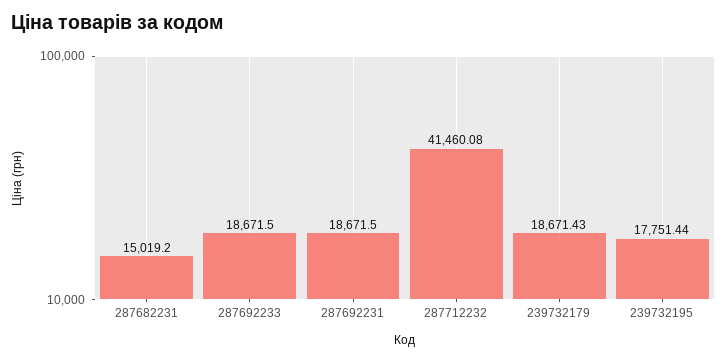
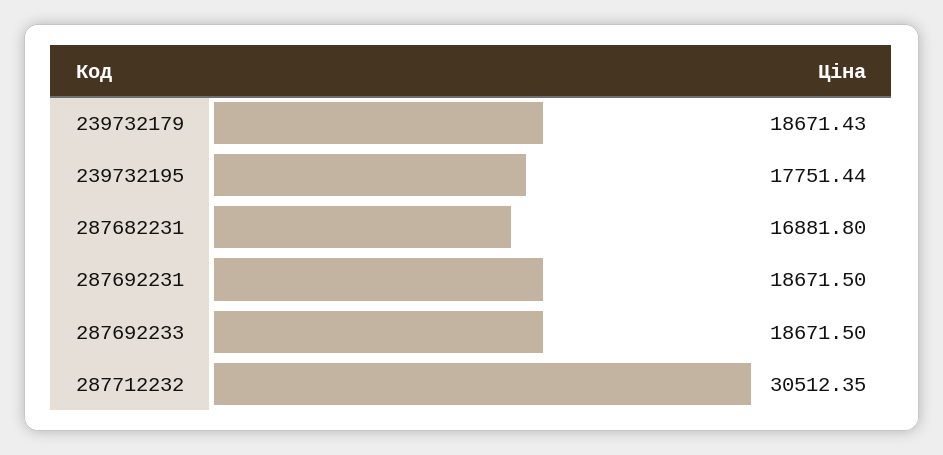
287682231: 15019.2 -> 16881.8
287712232: 41460.08 -> 30512.35

